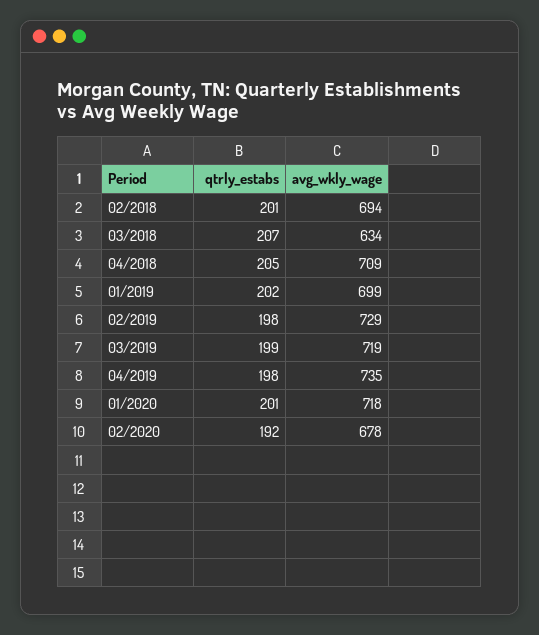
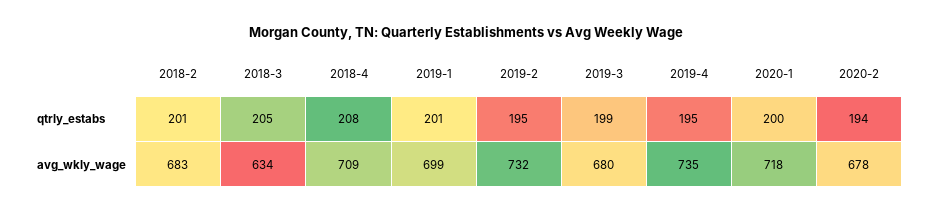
avg_wkly_wage, 02/2018: 694 -> 683
qtrly_estabs, 03/2018: 207 -> 205
qtrly_estabs, 04/2018: 205 -> 208
qtrly_estabs, 01/2019: 202 -> 201
qtrly_estabs, 02/2019: 198 -> 195
avg_wkly_wage, 02/2019: 729 -> 732
avg_wkly_wage, 03/2019: 719 -> 680
qtrly_estabs, 04/2019: 198 -> 195
qtrly_estabs, 01/2020: 201 -> 200
qtrly_estabs, 02/2020: 192 -> 194

